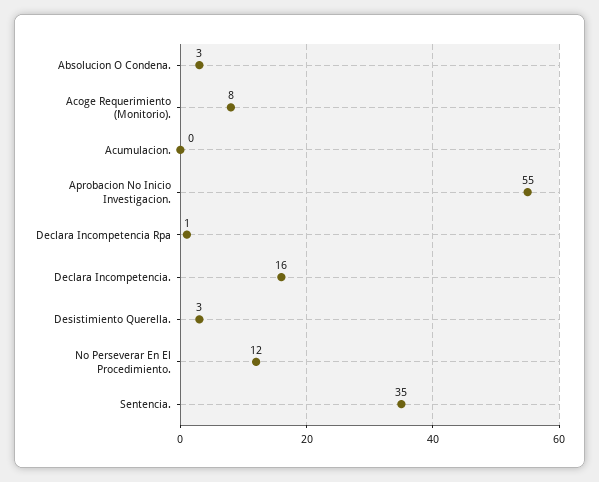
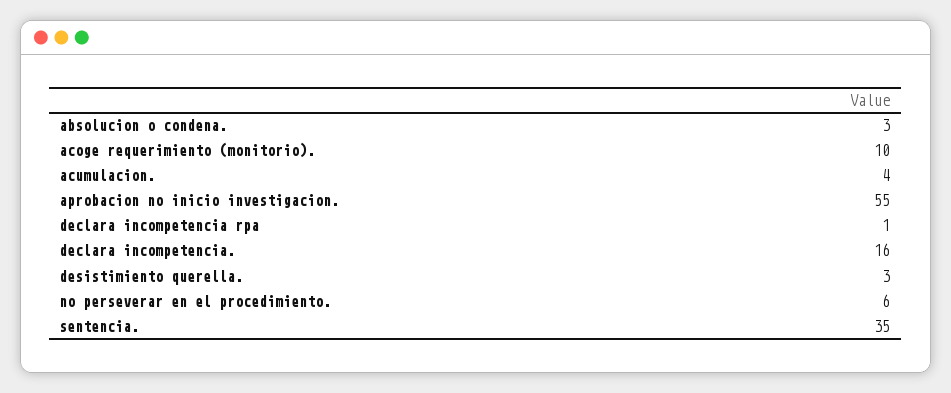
Acoge Requerimiento (Monitorio).: 8 -> 10
Acumulacion.: 0 -> 4
No Perseverar En El Procedimiento.: 12 -> 6

